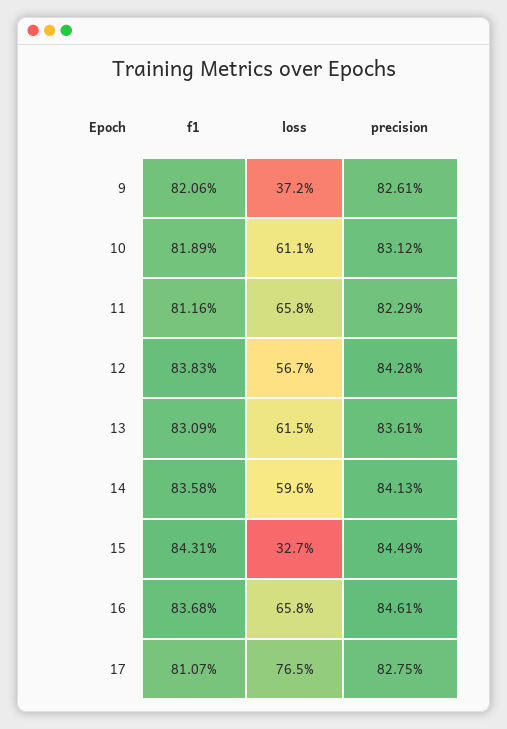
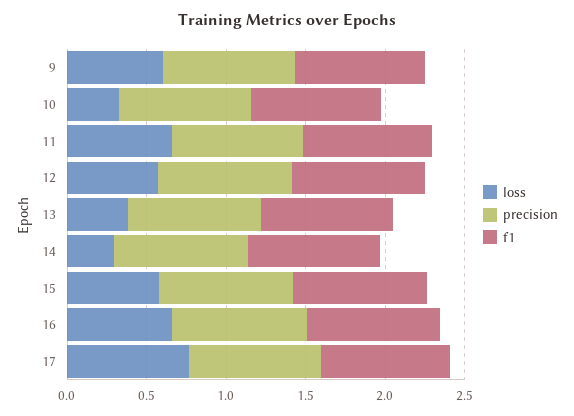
loss, 9: 0.372 -> 0.6
loss, 10: 0.611 -> 0.3
loss, 13: 0.615 -> 0.4
loss, 14: 0.596 -> 0.3
loss, 15: 0.327 -> 0.6

